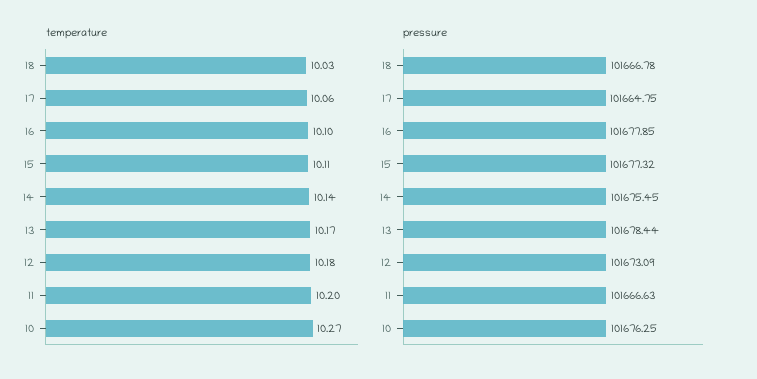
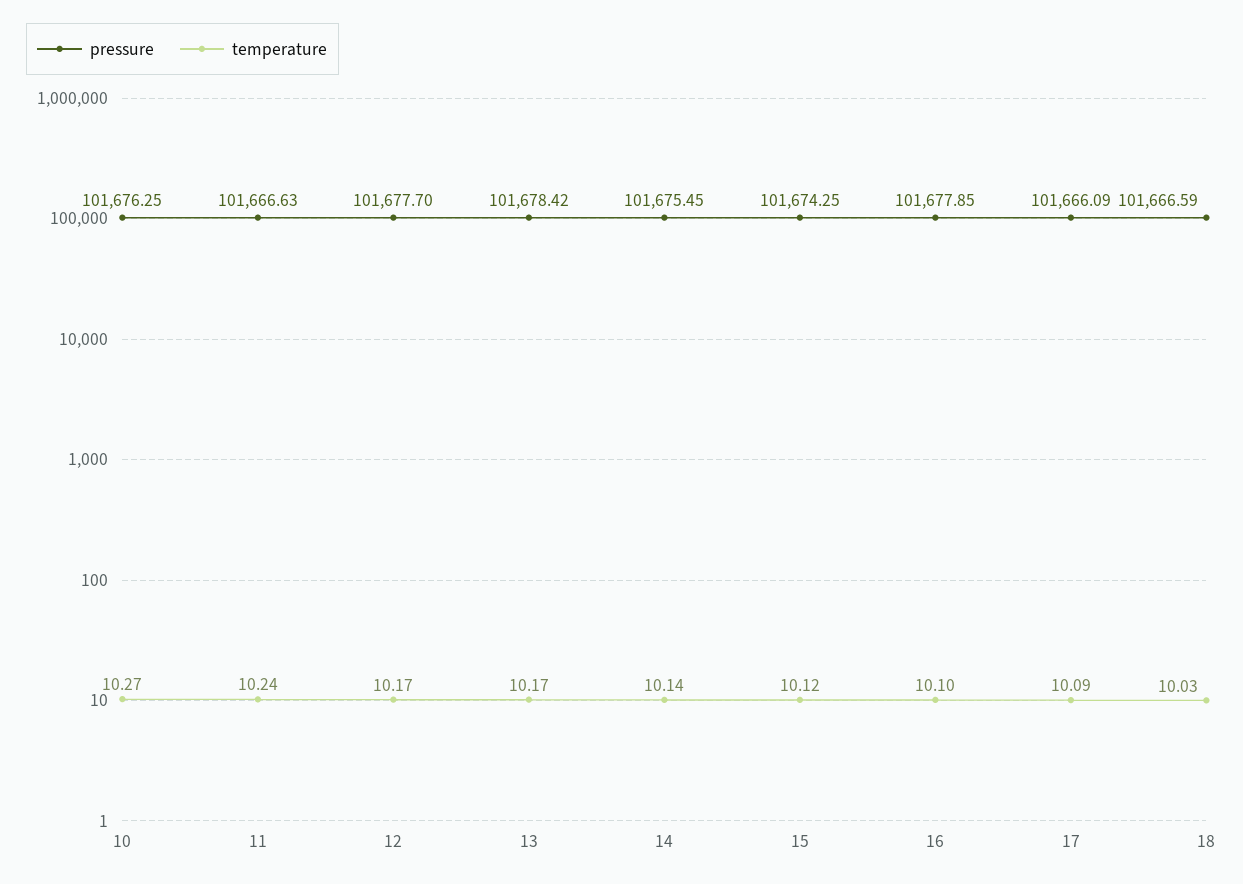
temperature, 17: 10.06 -> 10.09
temperature, 15: 10.11 -> 10.12
temperature, 12: 10.18 -> 10.17
temperature, 11: 10.2 -> 10.24
pressure, 18: 101666.78 -> 101666.59
pressure, 17: 101664.75 -> 101666.09
pressure, 15: 101677.32 -> 101674.25
pressure, 13: 101678.44 -> 101678.42
pressure, 12: 101673.09 -> 101677.7

